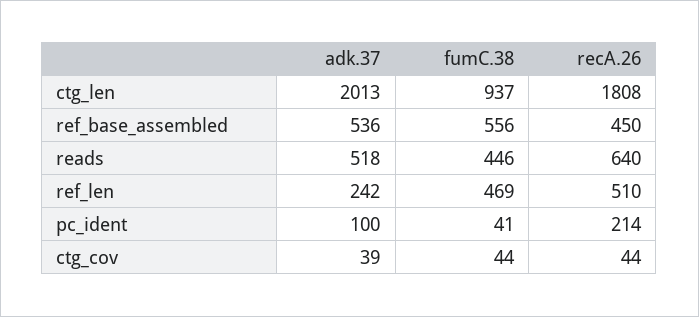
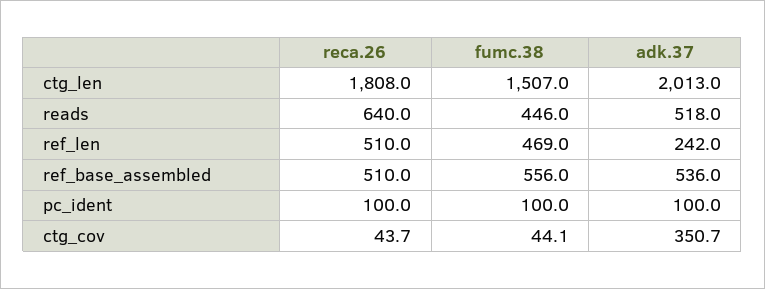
fumC.38, ctg_len: 937 -> 1507
recA.26, ref_base_assembled: 450 -> 510
fumC.38, pc_ident: 41 -> 100
recA.26, pc_ident: 214 -> 100
adk.37, ctg_cov: 39 -> 350.7

